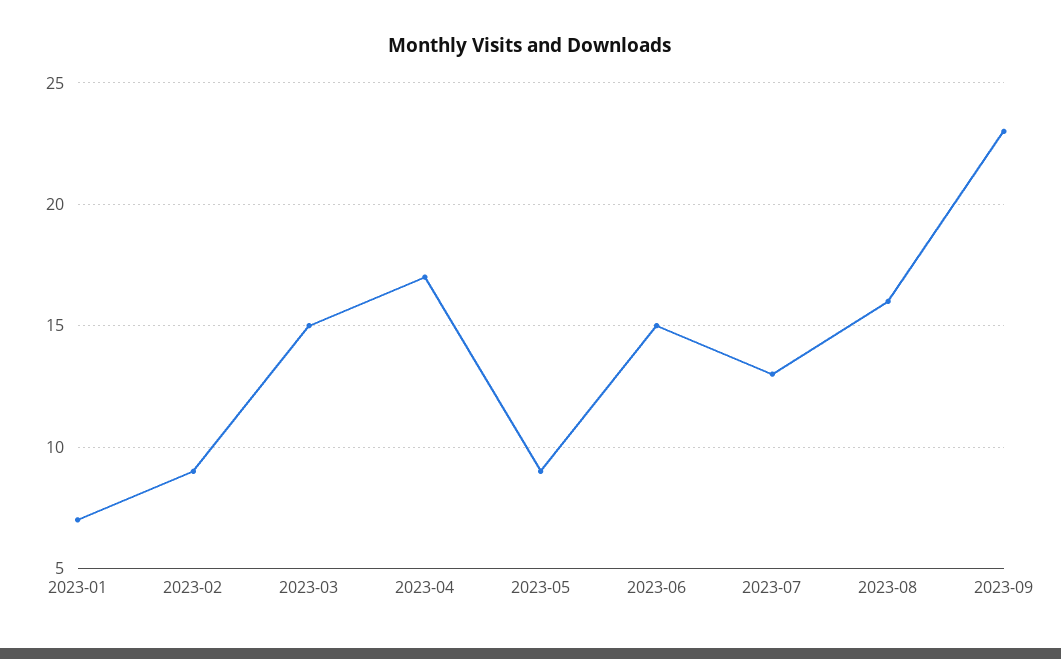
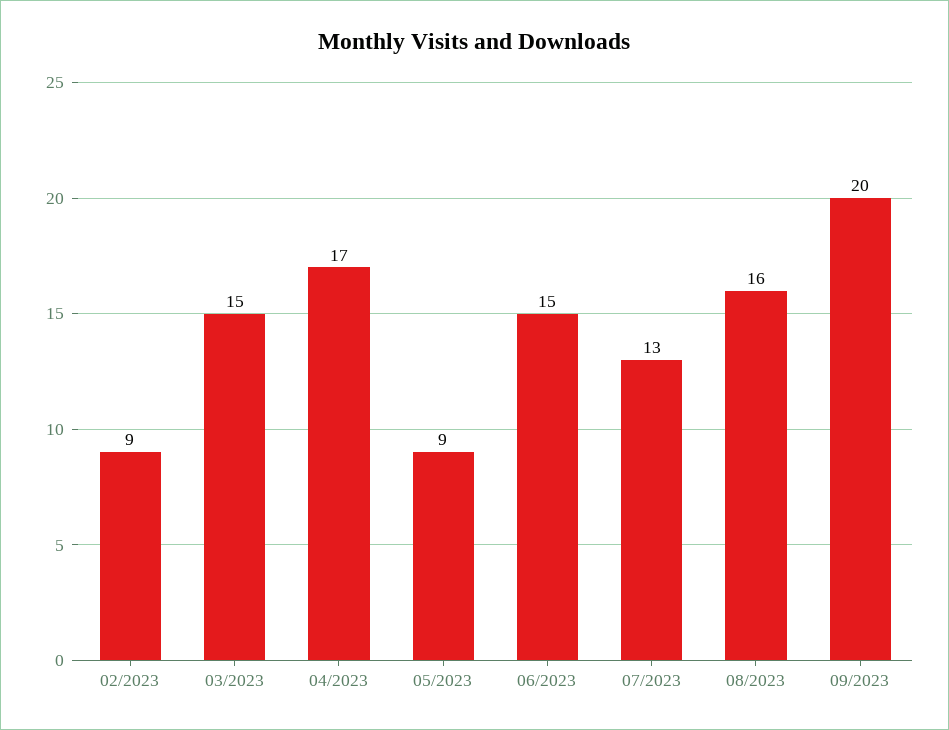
2023-01: 7 -> none
2023-09: 23 -> 20

